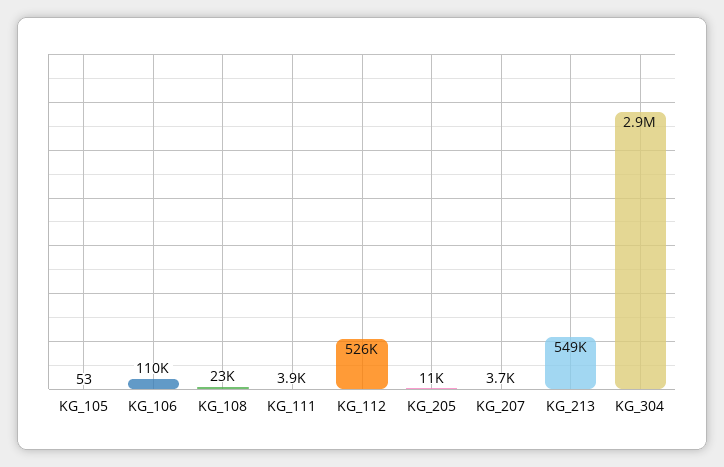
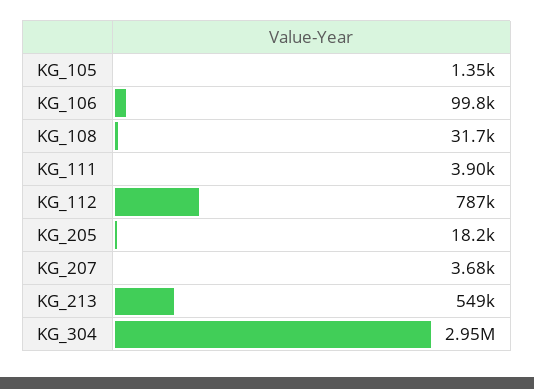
KG_105: 53 -> 1350
KG_106: 110000 -> 99800
KG_108: 23000 -> 31700
KG_112: 526000 -> 787000
KG_205: 11000 -> 18200

